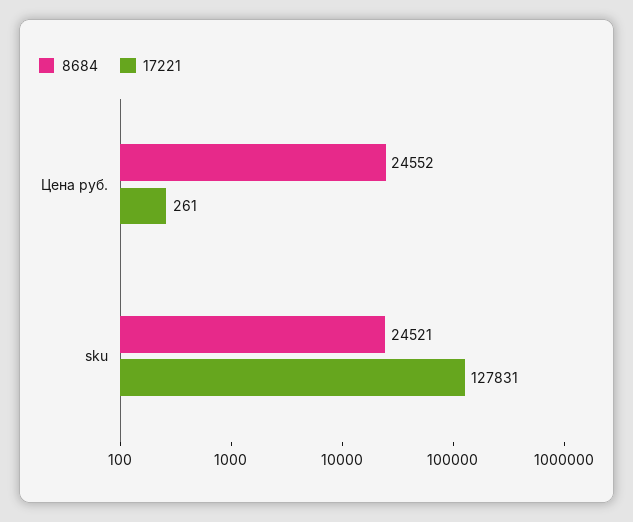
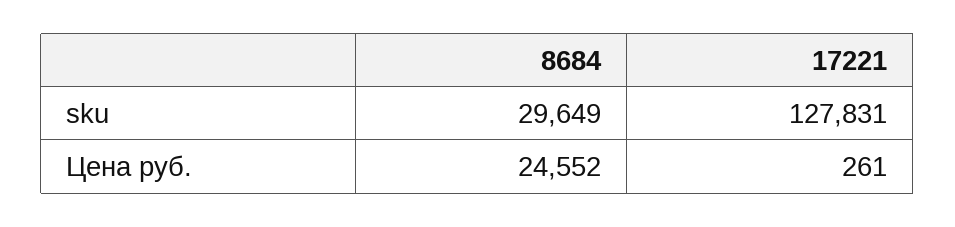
8684, sku: 24521 -> 29649

